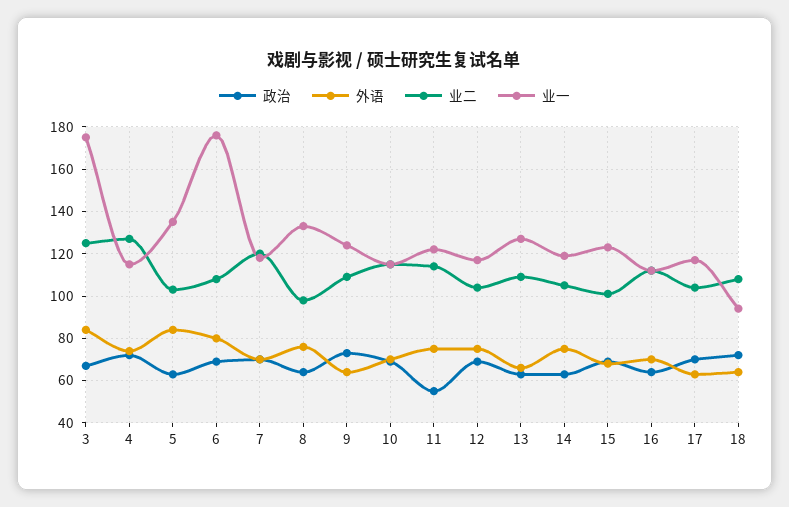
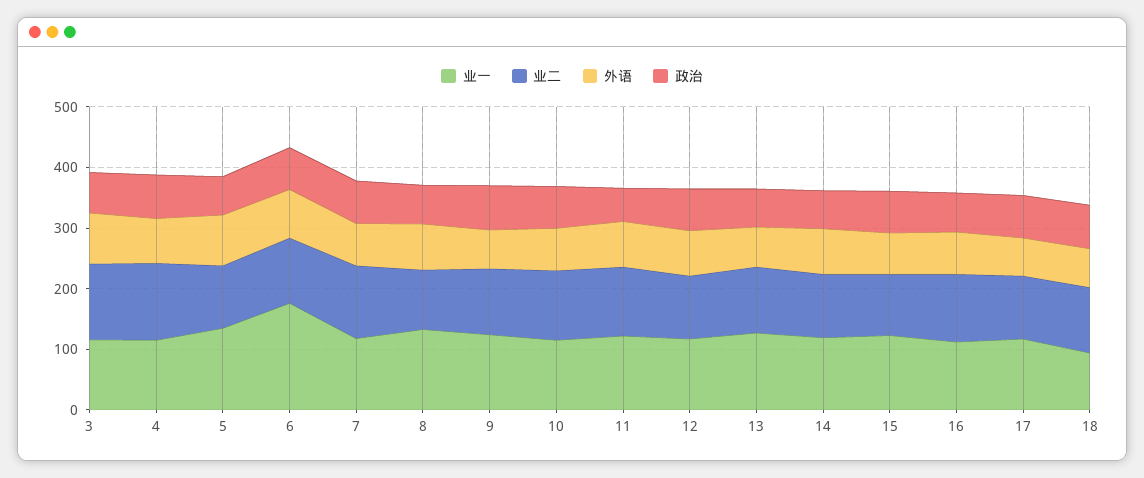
业一, 3: 175 -> 120

